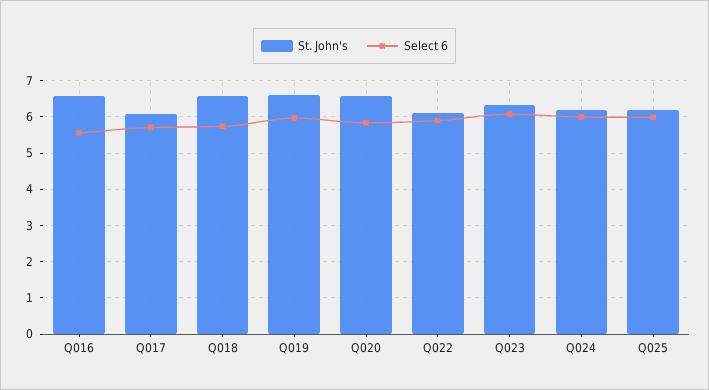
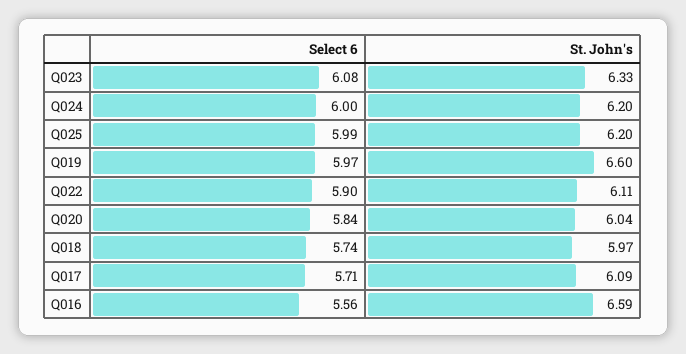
St. John's, Q018: 6.6 -> 5.97
St. John's, Q020: 6.6 -> 6.04

